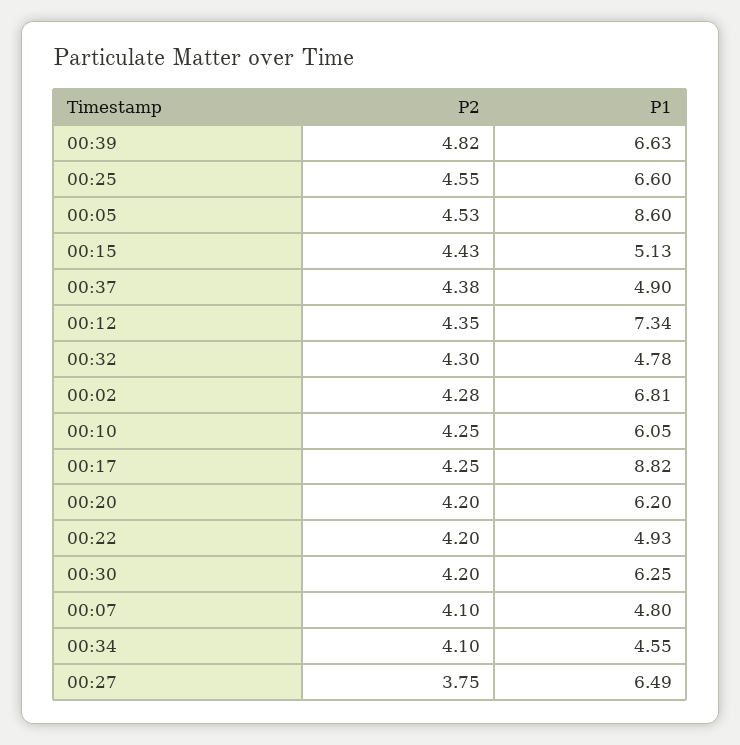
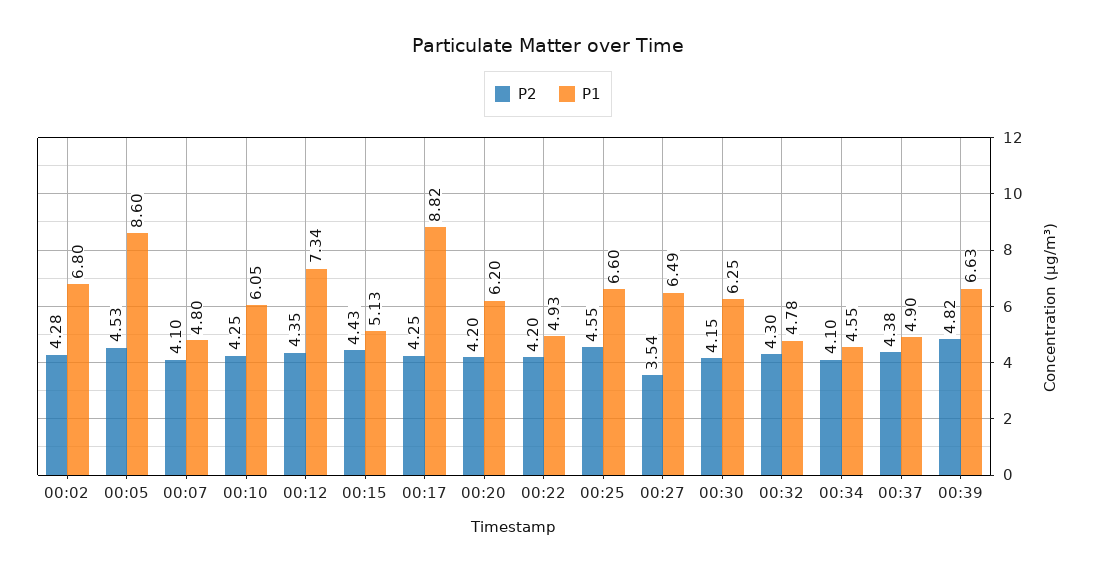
P1, 00:02: 6.81 -> 6.8
P2, 00:30: 4.2 -> 4.15
P2, 00:27: 3.75 -> 3.54

